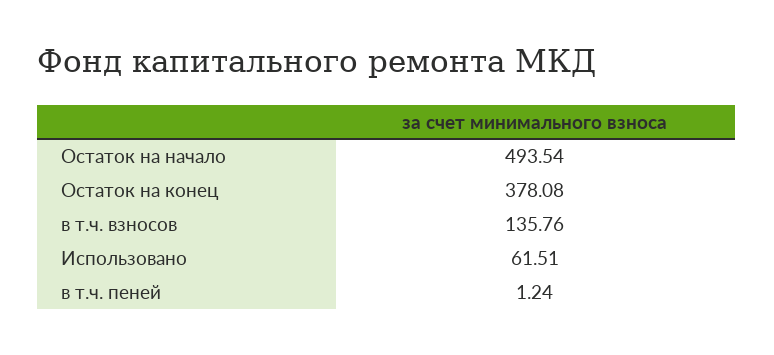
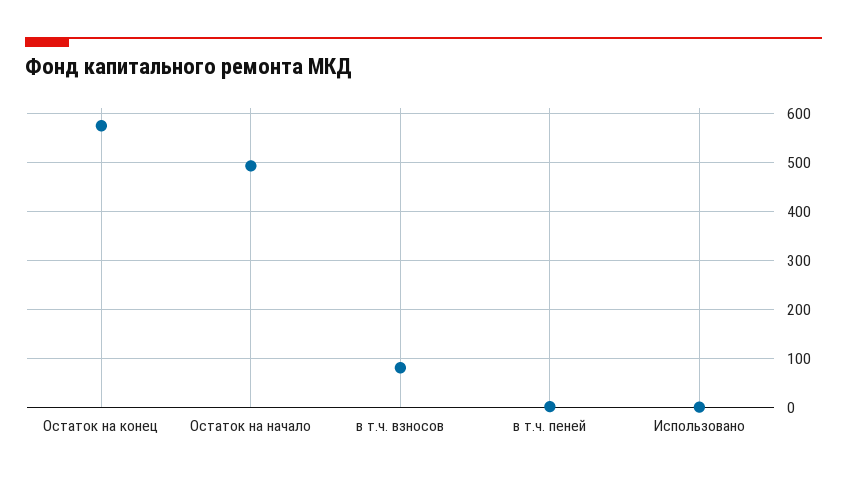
Остаток на конец: 378.08 -> 580
в т.ч. взносов: 135.76 -> 80
Использовано: 61.51 -> 0

